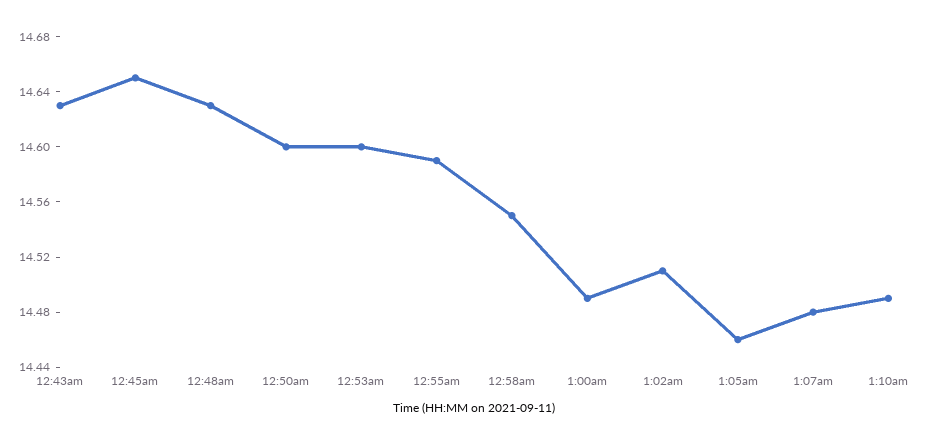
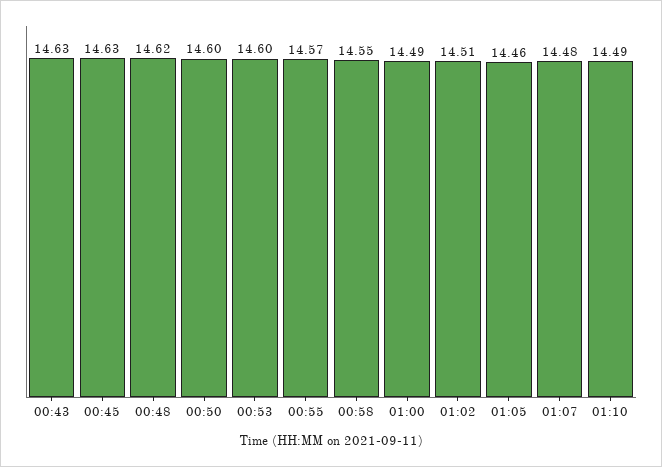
12:45am: 14.65 -> 14.63
12:48am: 14.63 -> 14.62
12:55am: 14.59 -> 14.57

